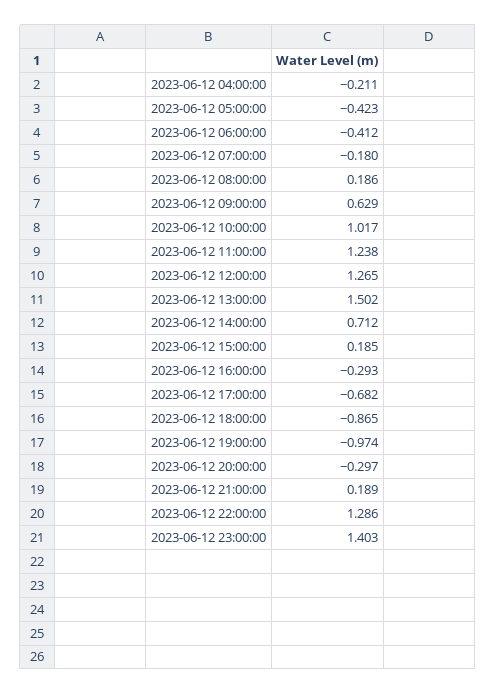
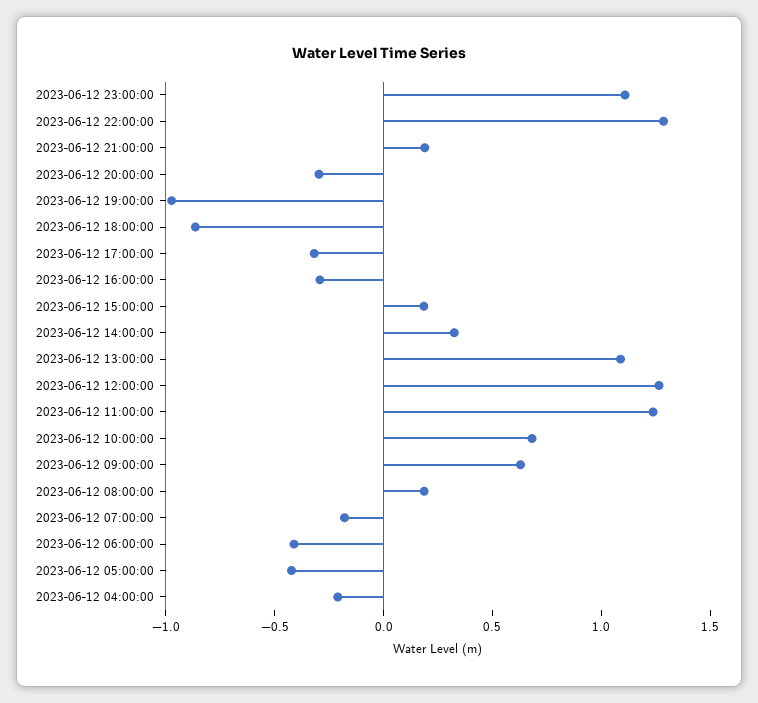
2023-06-12 10:00:00: 1.017 -> 0.7
2023-06-12 13:00:00: 1.502 -> 1.1
2023-06-12 14:00:00: 0.712 -> 0.3
2023-06-12 17:00:00: -0.682 -> -0.3
2023-06-12 23:00:00: 1.403 -> 1.1

